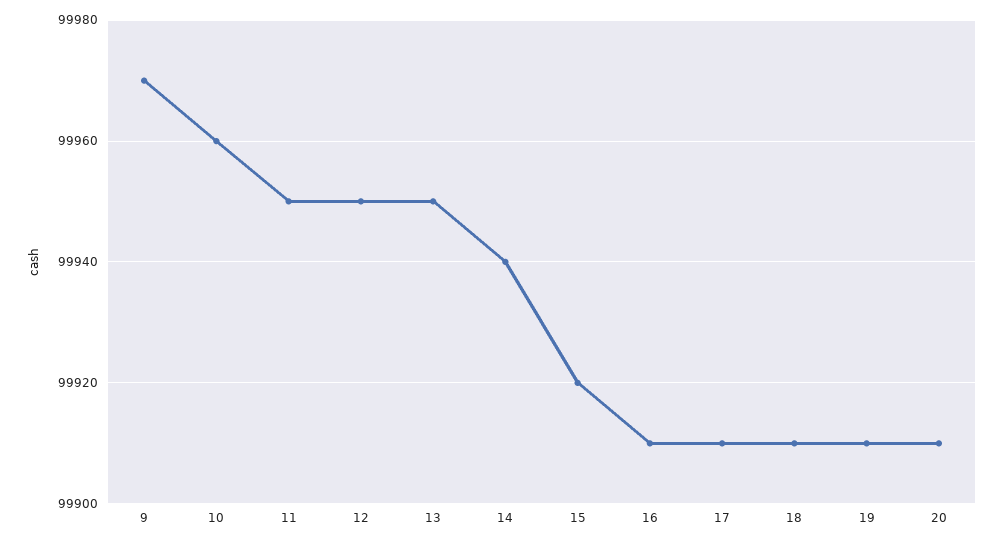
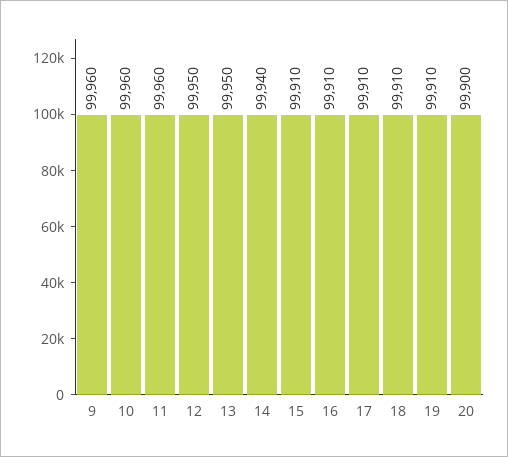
9: 99970 -> 99960
11: 99950 -> 99960
15: 99920 -> 99910
20: 99910 -> 99900

